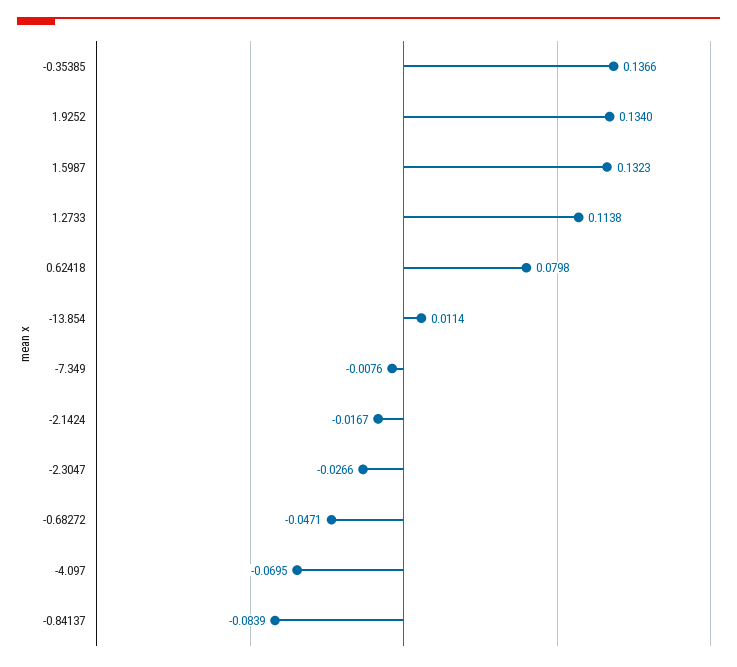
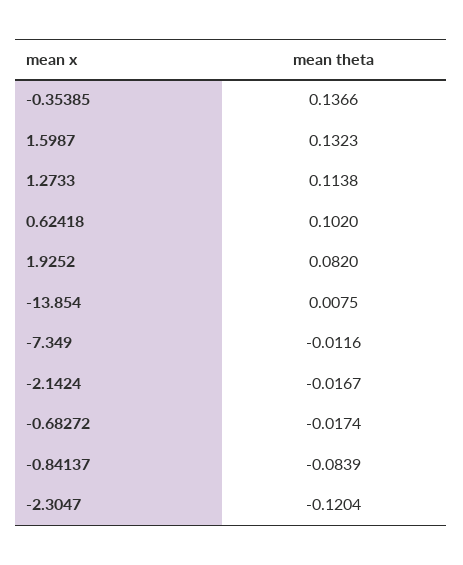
1.9252: 0.134 -> 0.082
0.62418: 0.0798 -> 0.102
-13.854: 0.0114 -> 0.0075
-7.349: -0.0076 -> -0.0116
-2.3047: -0.0266 -> -0.1204
-0.68272: -0.0471 -> -0.0174
-4.097: -0.0695 -> none

